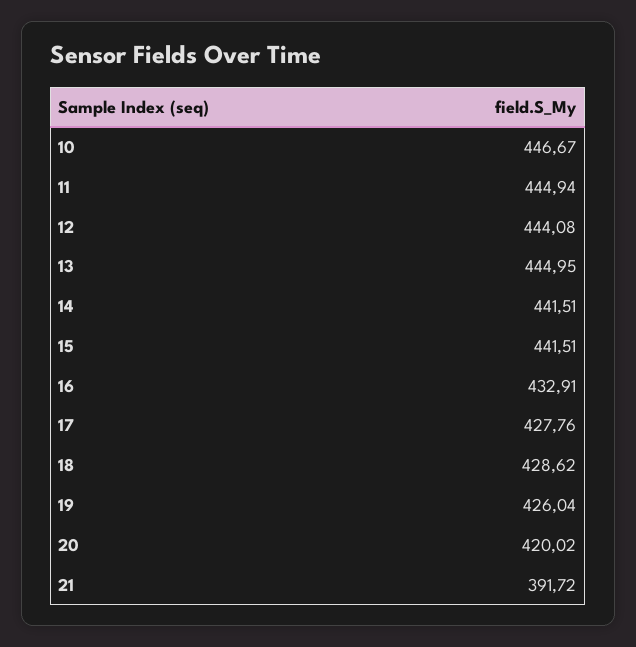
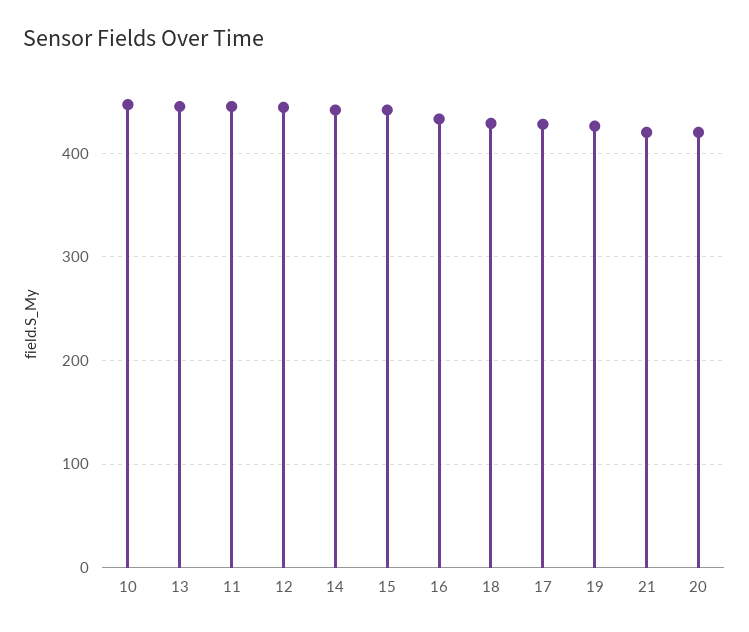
21: 391.72 -> 420

